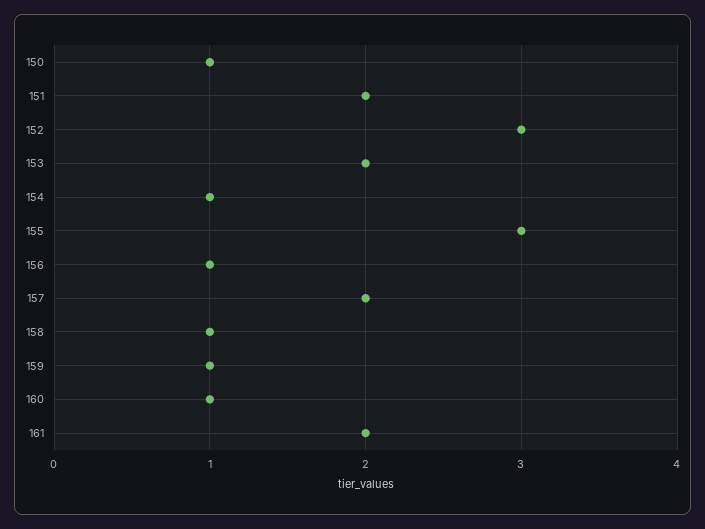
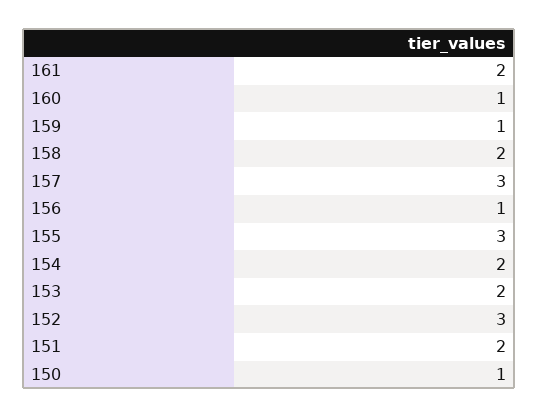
154: 1 -> 2
157: 2 -> 3
158: 1 -> 2

